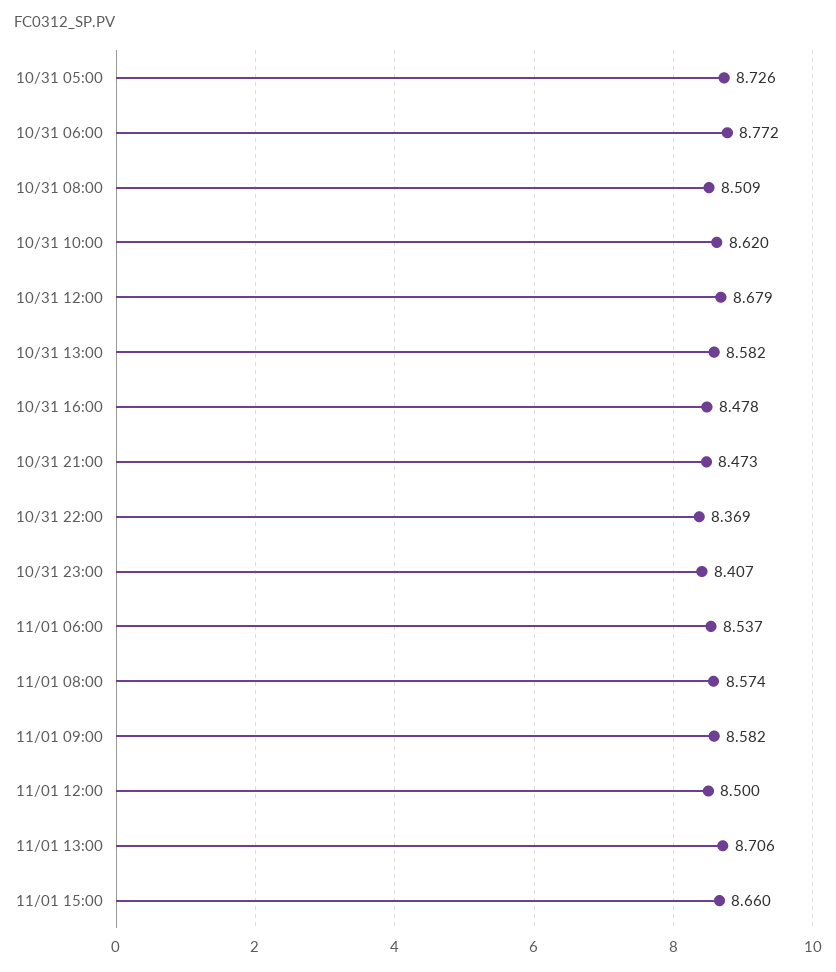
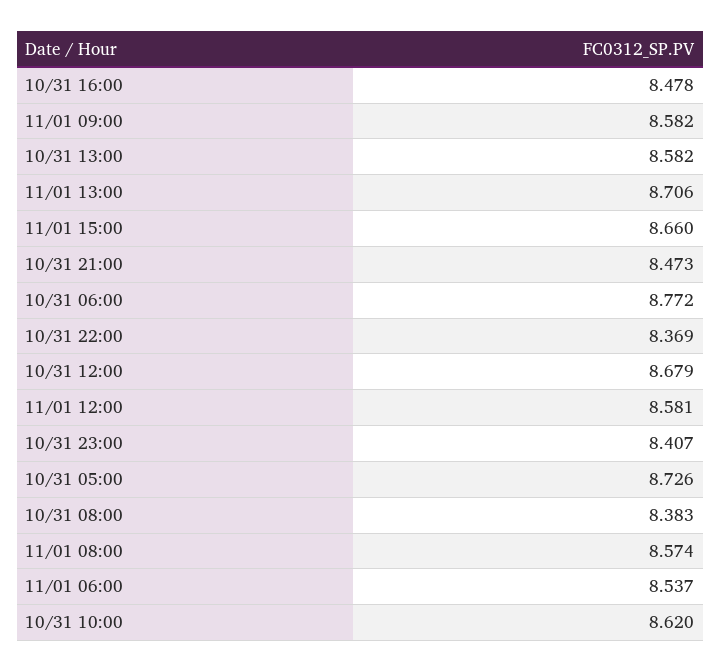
10/31 08:00: 8.509 -> 8.383
11/01 12:00: 8.5 -> 8.581

